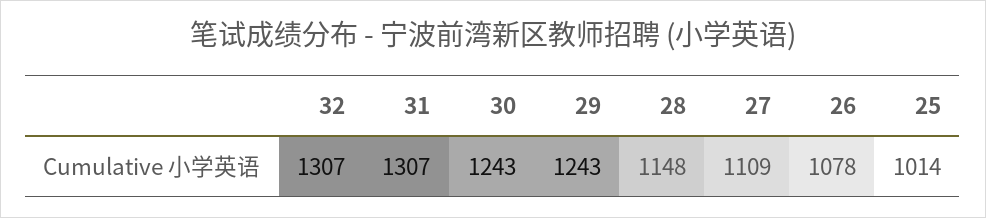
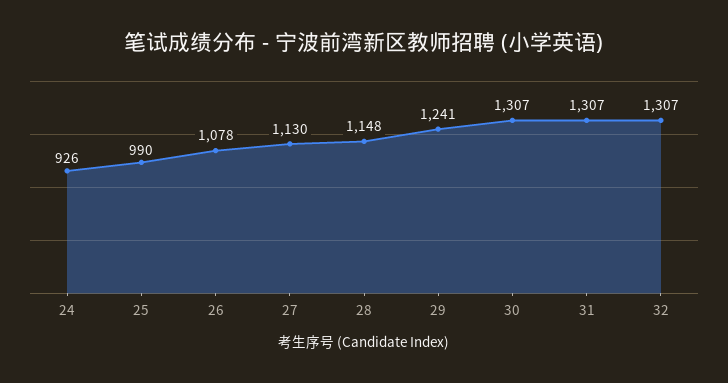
30: 1243 -> 1307
29: 1243 -> 1241
27: 1109 -> 1130
25: 1014 -> 990
24: none -> 926

